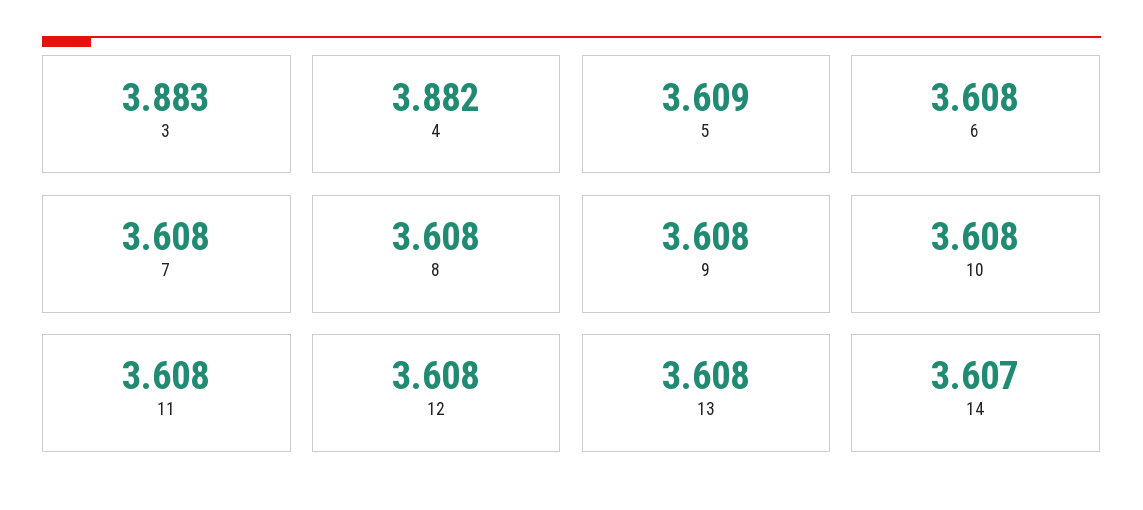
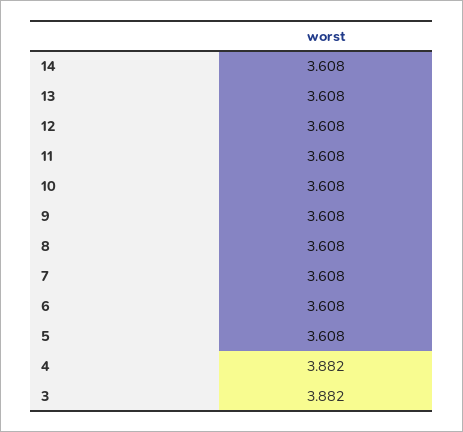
3: 3.883 -> 3.882
5: 3.609 -> 3.608
14: 3.607 -> 3.608

